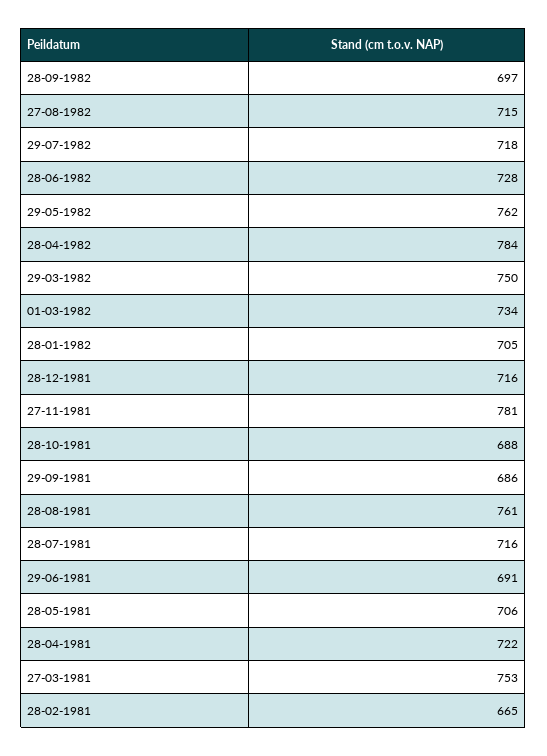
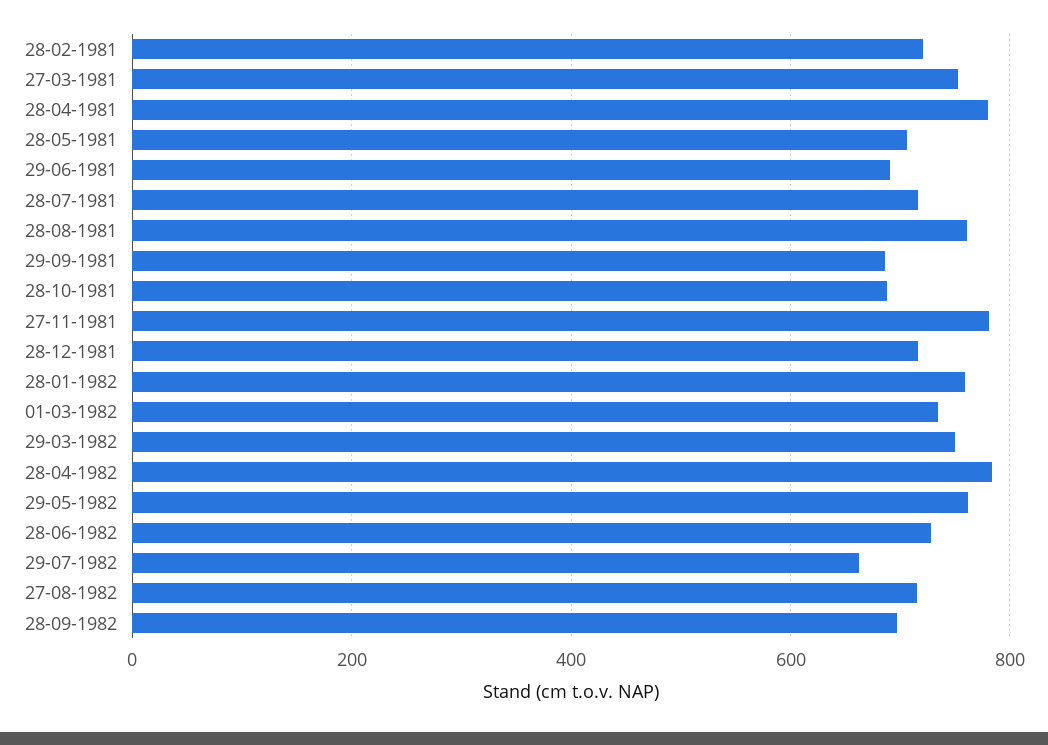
29-07-1982: 718 -> 660
28-01-1982: 705 -> 760
28-04-1981: 722 -> 780
28-02-1981: 665 -> 720

